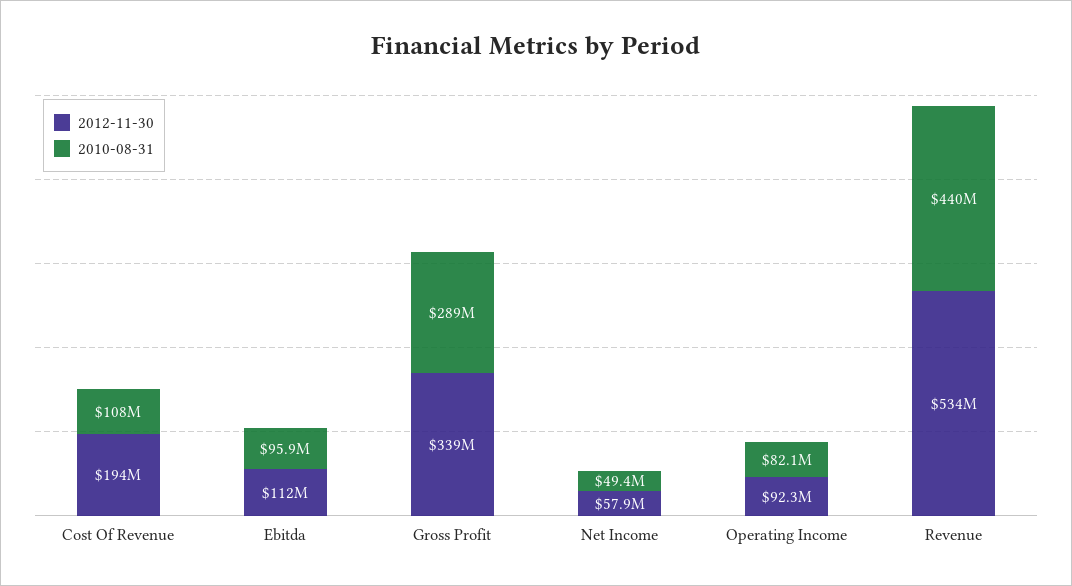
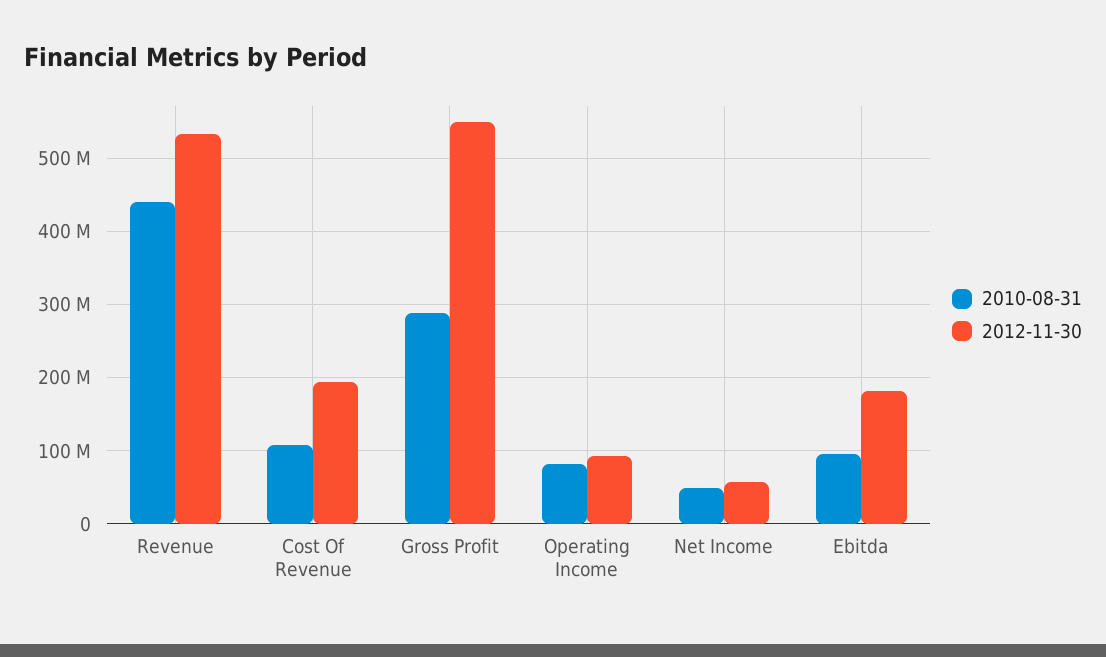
2012-11-30, Ebitda: 112000000 -> 180000000
2012-11-30, Gross Profit: 339000000 -> 550000000

